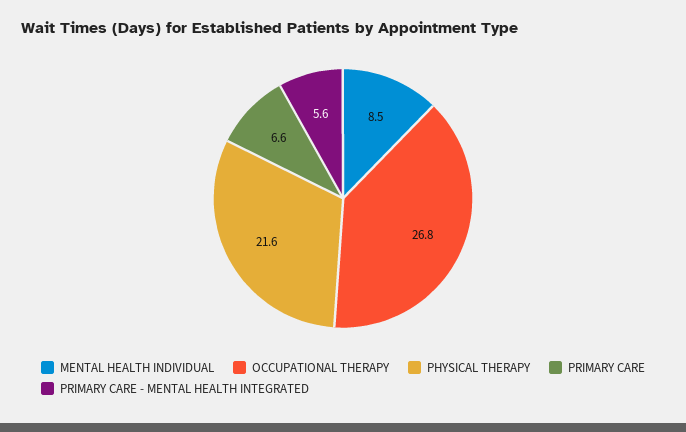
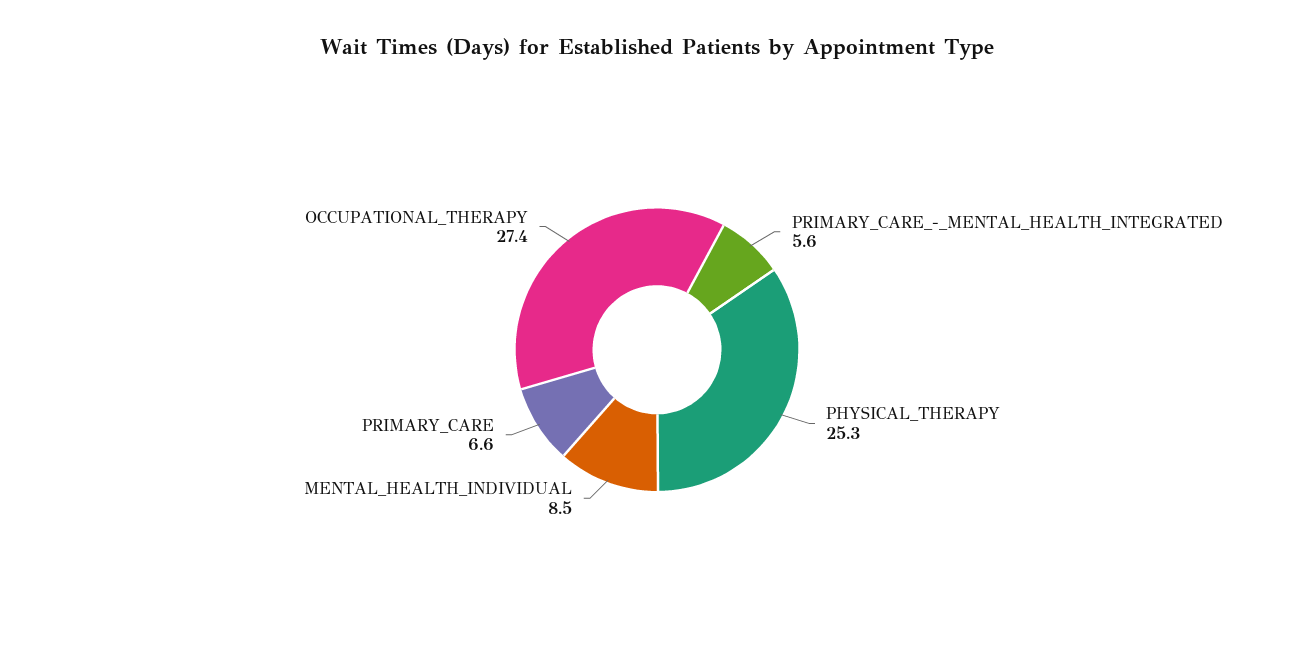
OCCUPATIONAL THERAPY: 26.8 -> 27.4
PHYSICAL THERAPY: 21.6 -> 25.3

